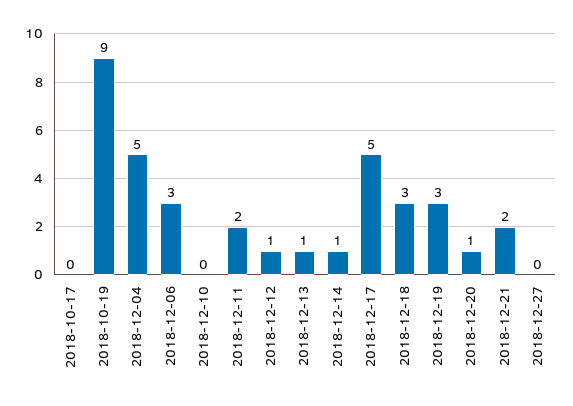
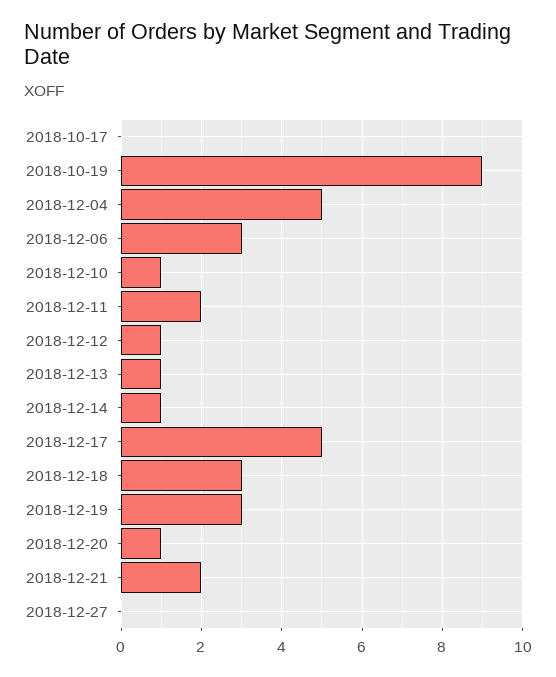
2018-12-10: 0 -> 1

